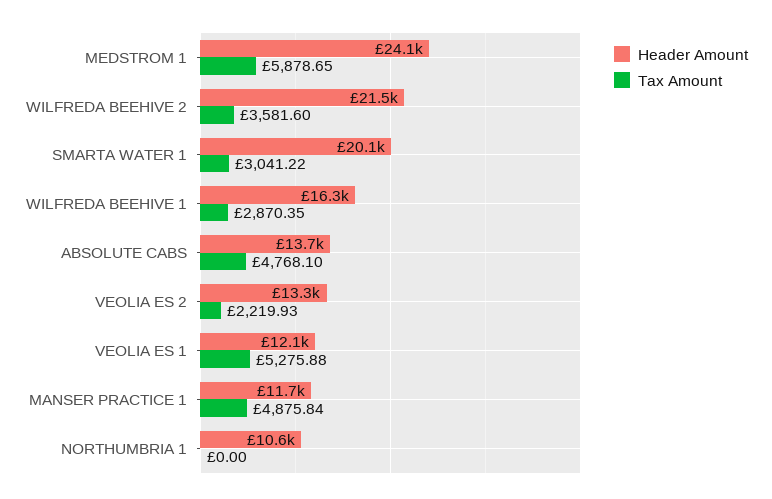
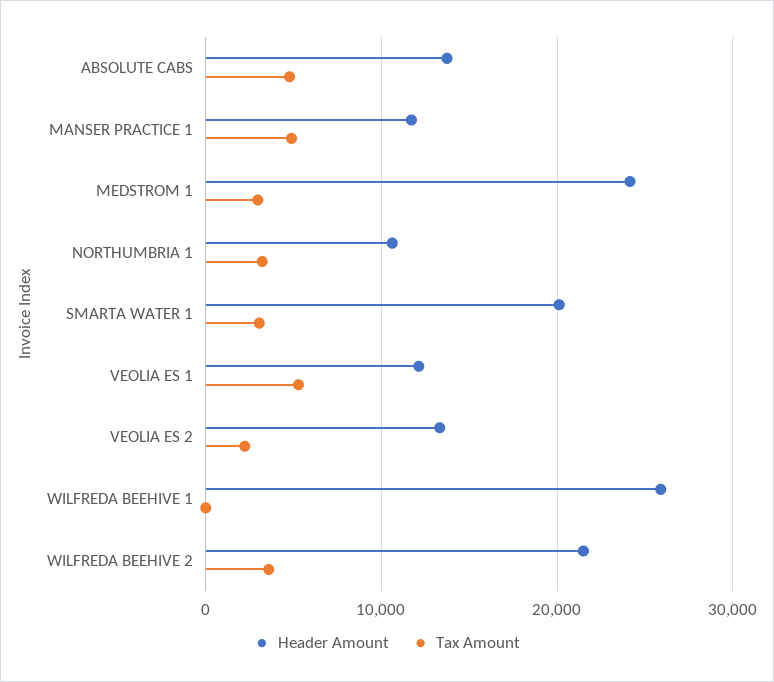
Tax Amount, MEDSTROM 1: 5878.65 -> 3000
Header Amount, WILFREDA BEEHIVE 1: 16300 -> 26000
Tax Amount, WILFREDA BEEHIVE 1: 2870.35 -> 0
Tax Amount, NORTHUMBRIA 1: 0 -> 3000

